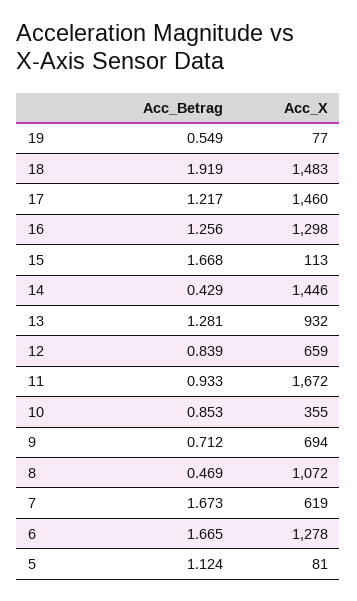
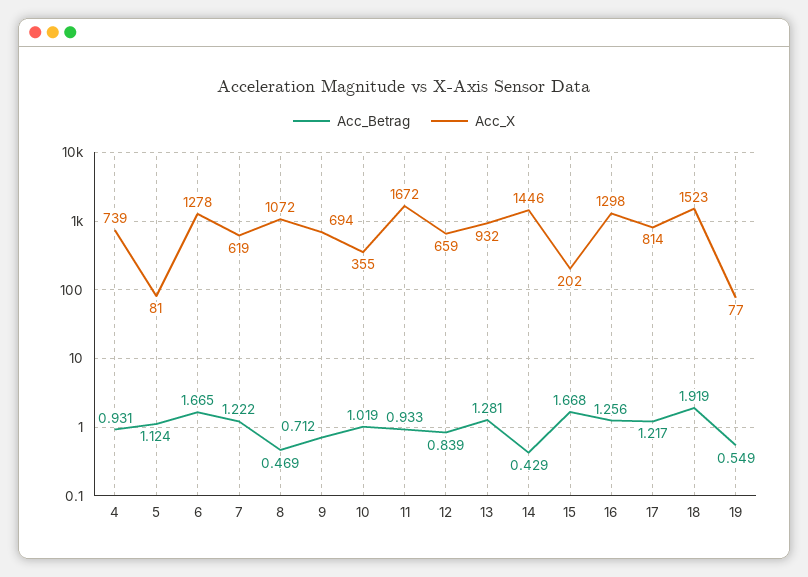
Acc_X, 18: 1483 -> 1523
Acc_X, 17: 1460 -> 814
Acc_X, 15: 113 -> 202
Acc_Betrag, 10: 0.853 -> 1.019
Acc_Betrag, 7: 1.673 -> 1.222
Acc_Betrag, 4: none -> 0.931
Acc_X, 4: none -> 739

